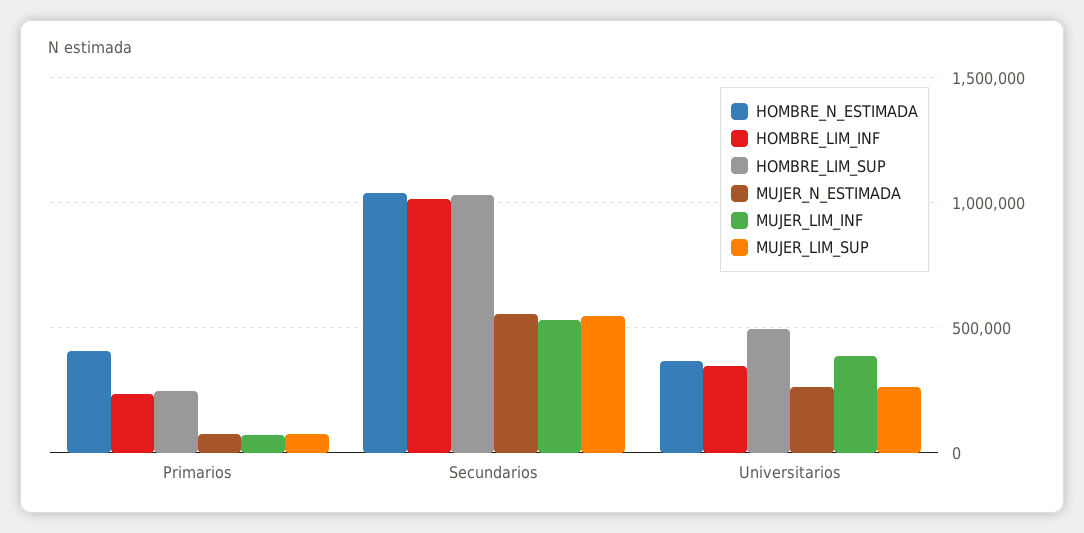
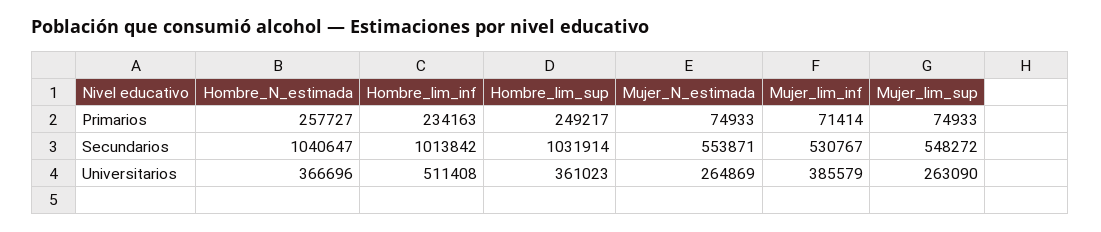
HOMBRE_N_ESTIMADA, Primarios: 400000 -> 257727
HOMBRE_LIM_INF, Universitarios: 350000 -> 511408
HOMBRE_LIM_SUP, Universitarios: 500000 -> 361023

